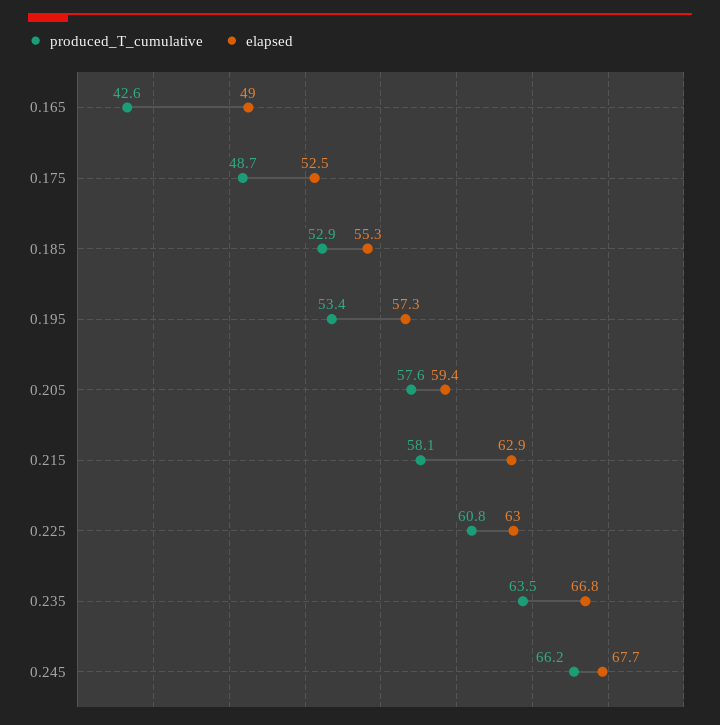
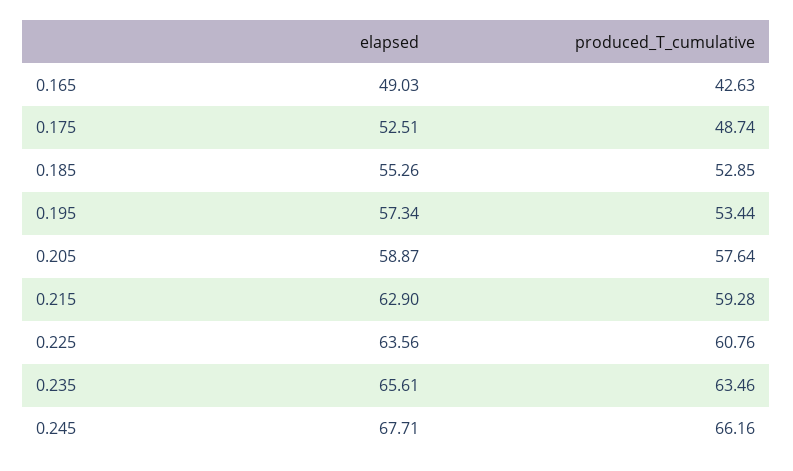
elapsed, 0.205: 59.4 -> 58.87
produced_T_cumulative, 0.215: 58.1 -> 59.28
elapsed, 0.225: 63 -> 63.56
elapsed, 0.235: 66.8 -> 65.61

